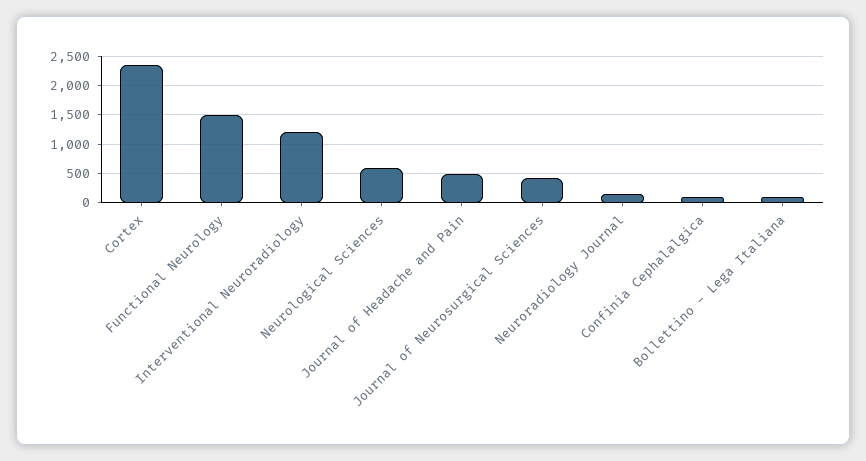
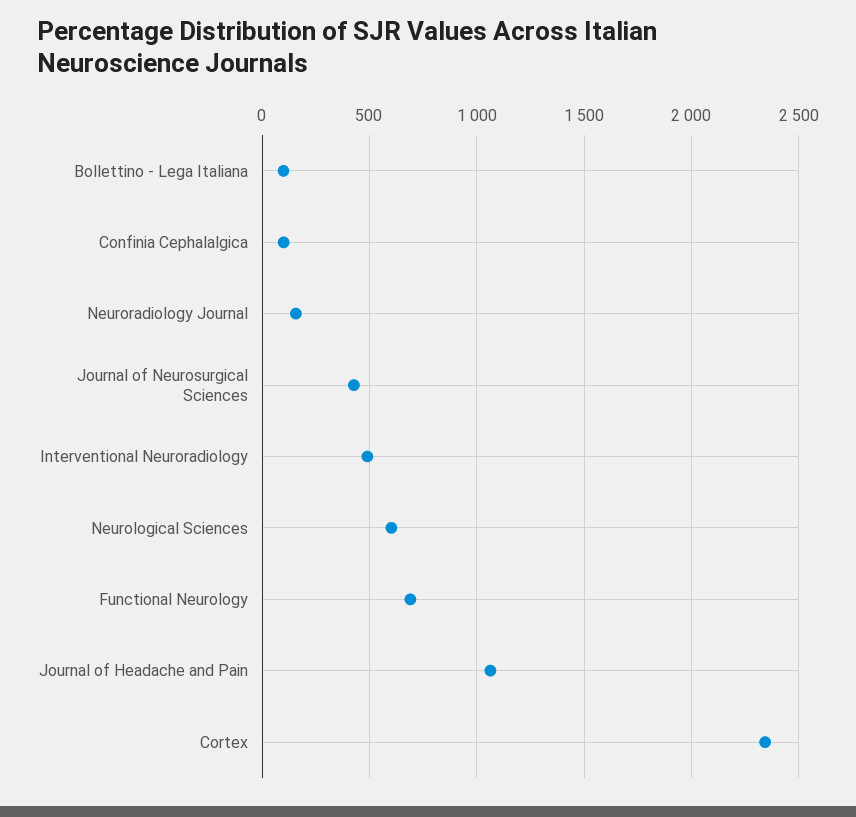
Functional Neurology: 1500 -> 700
Interventional Neuroradiology: 1250 -> 500
Journal of Headache and Pain: 500 -> 1050

